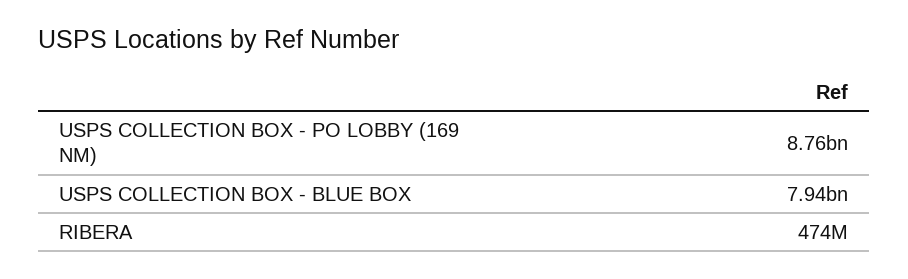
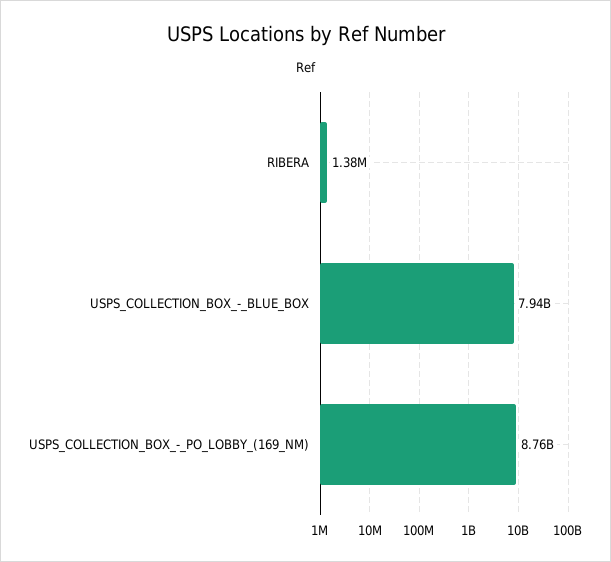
RIBERA: 474000000 -> 1380000

